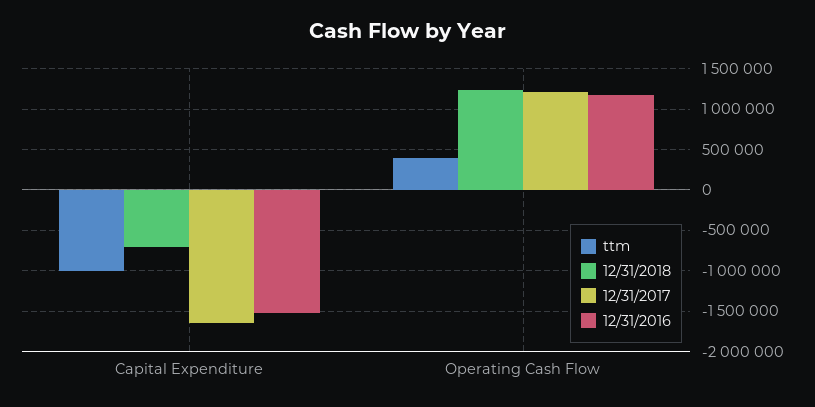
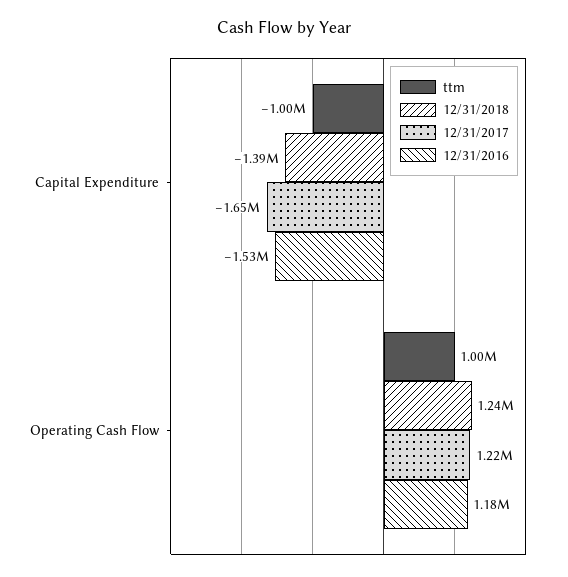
12/31/2018, Capital Expenditure: -700000 -> -1390000
ttm, Operating Cash Flow: 400000 -> 1000000

